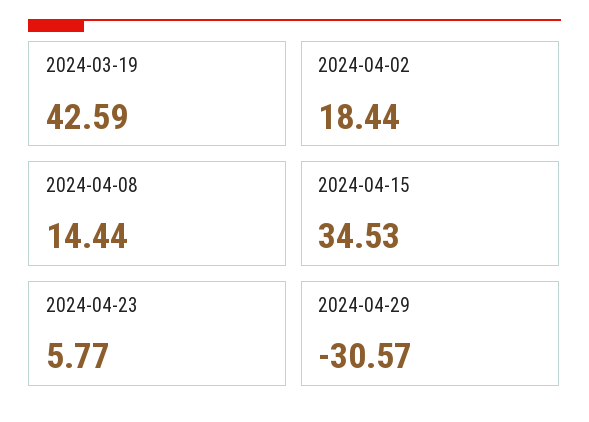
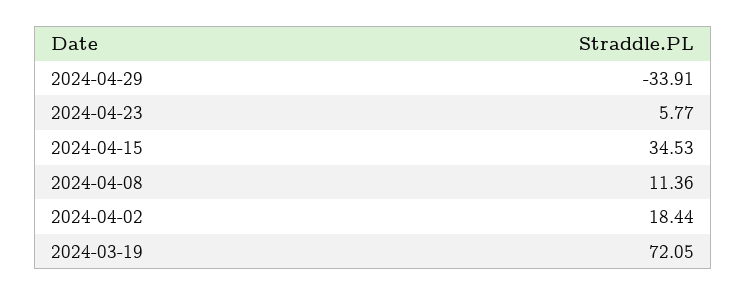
2024-03-19: 42.59 -> 72.05
2024-04-08: 14.44 -> 11.36
2024-04-29: -30.57 -> -33.91

